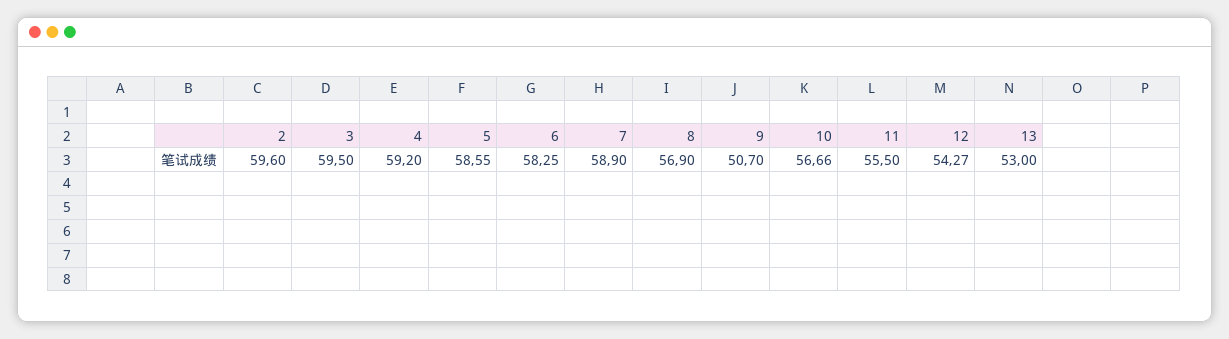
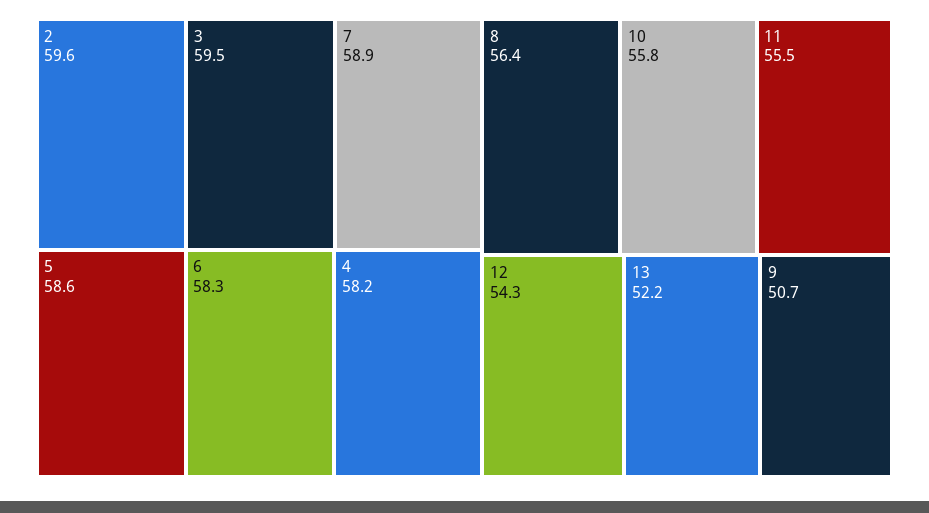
4: 59.2 -> 58.2
8: 56.9 -> 56.4
10: 56.66 -> 55.8
13: 53 -> 52.2

